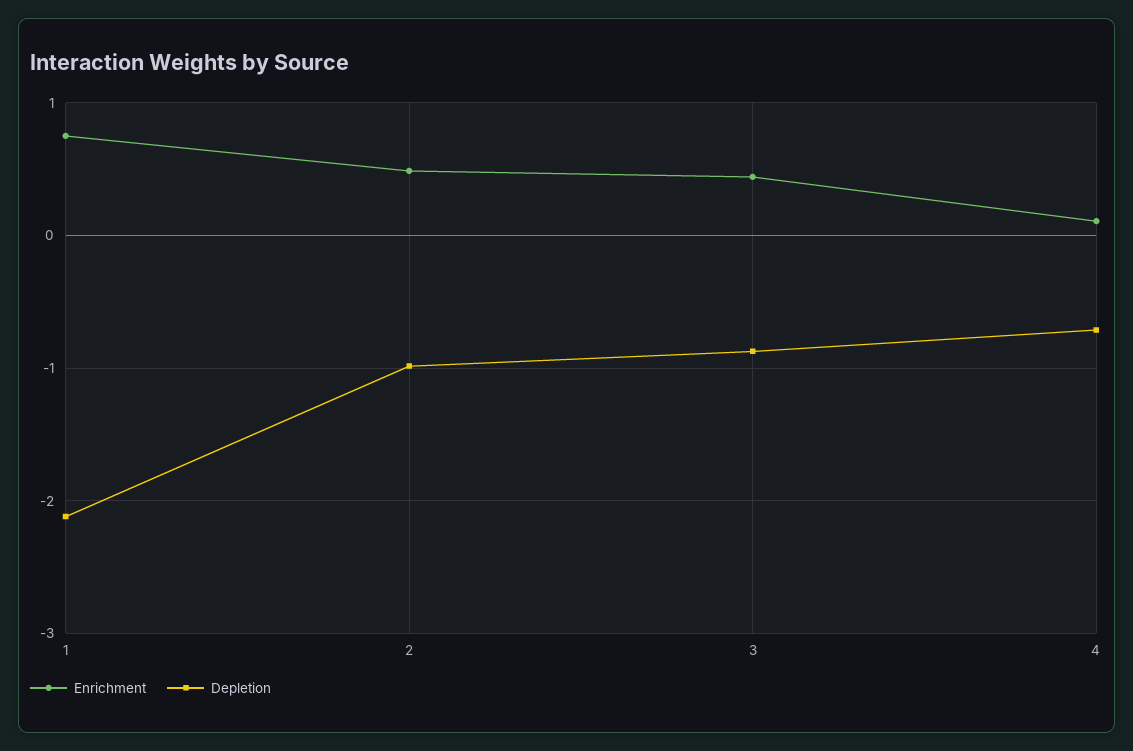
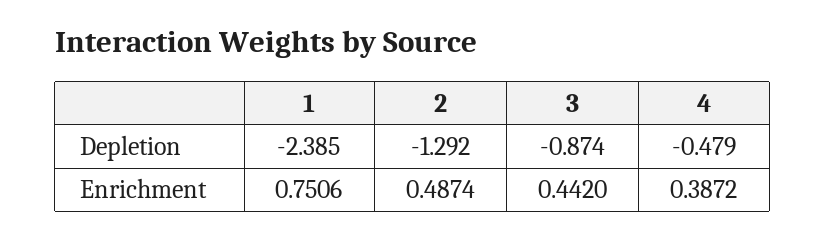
Depletion, 1: -2.1 -> -2.385
Depletion, 2: -1 -> -1.292
Enrichment, 4: 0.1 -> 0.3872
Depletion, 4: -0.7 -> -0.479

